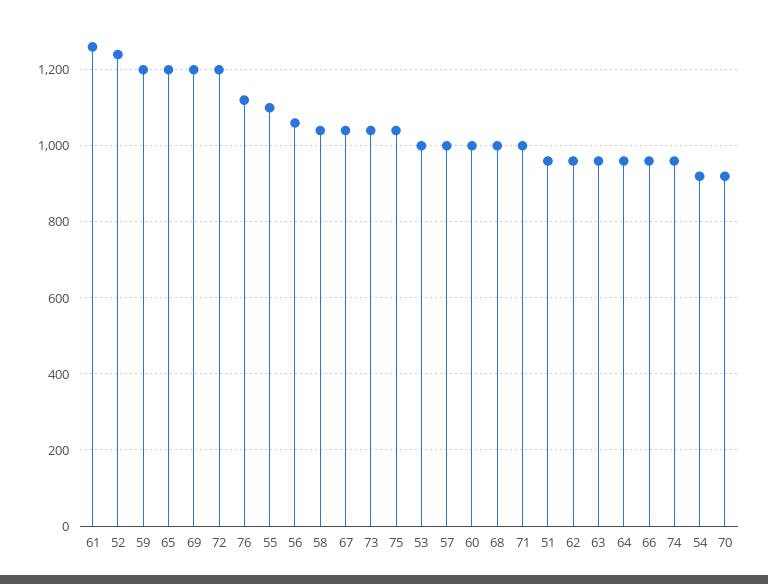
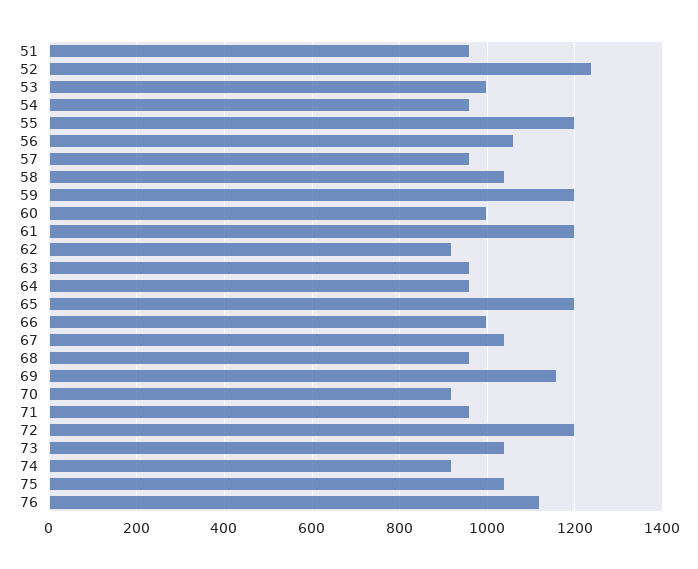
61: 1260 -> 1200
69: 1200 -> 1160
55: 1100 -> 1200
57: 1000 -> 960
68: 1000 -> 960
71: 1000 -> 960
62: 960 -> 920
66: 960 -> 1000
74: 960 -> 920
54: 920 -> 960

